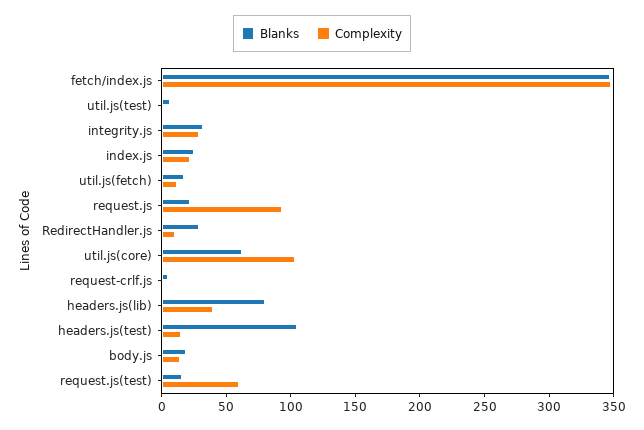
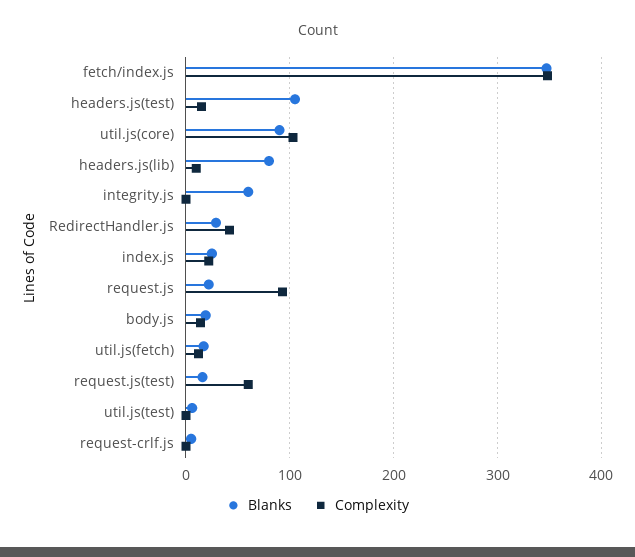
Blanks, integrity.js: 30 -> 60
Complexity, integrity.js: 30 -> 0
Complexity, RedirectHandler.js: 10 -> 40
Blanks, util.js(core): 60 -> 90
Complexity, headers.js(lib): 40 -> 10

